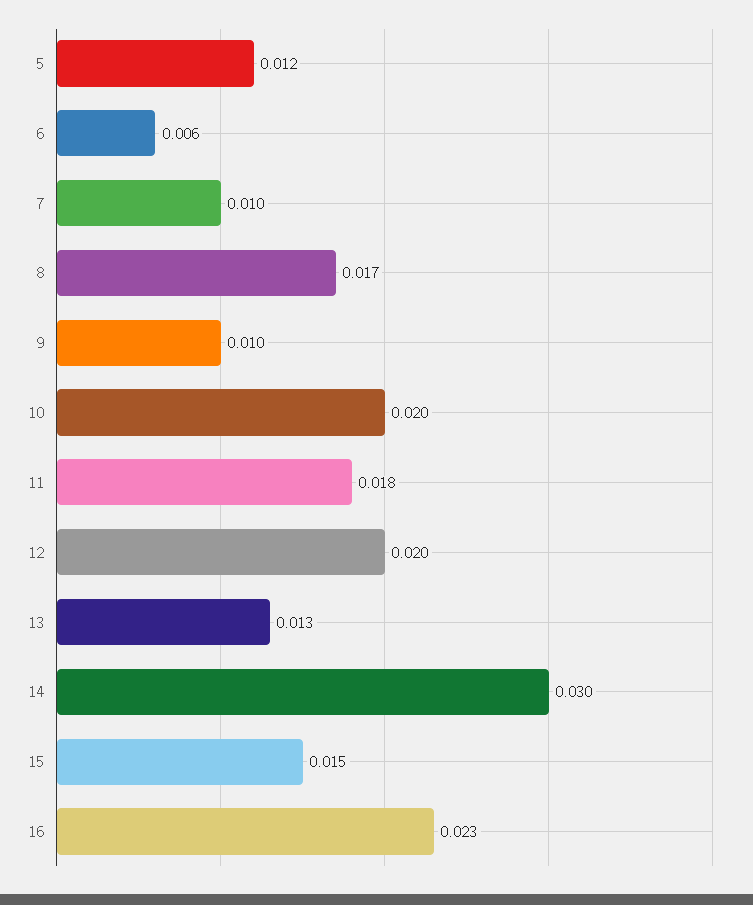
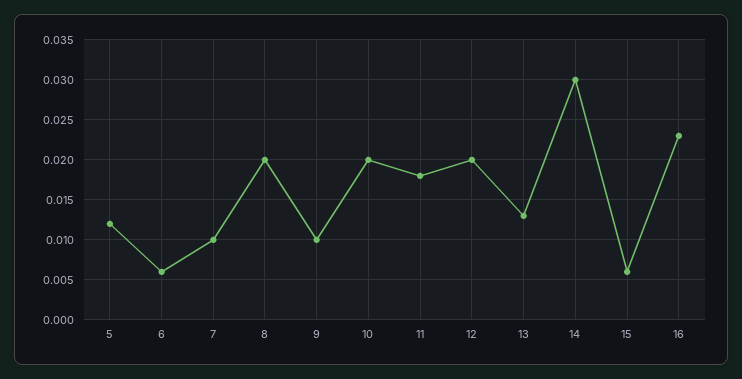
8: 0.017 -> 0.02
15: 0.015 -> 0.006

